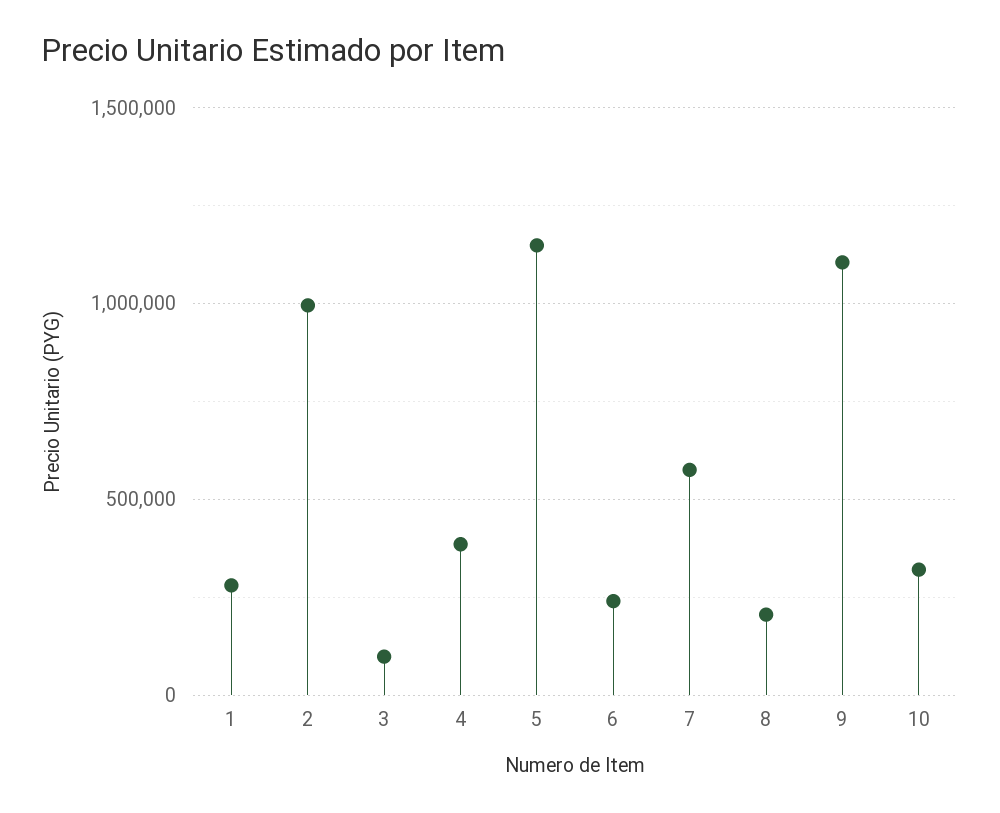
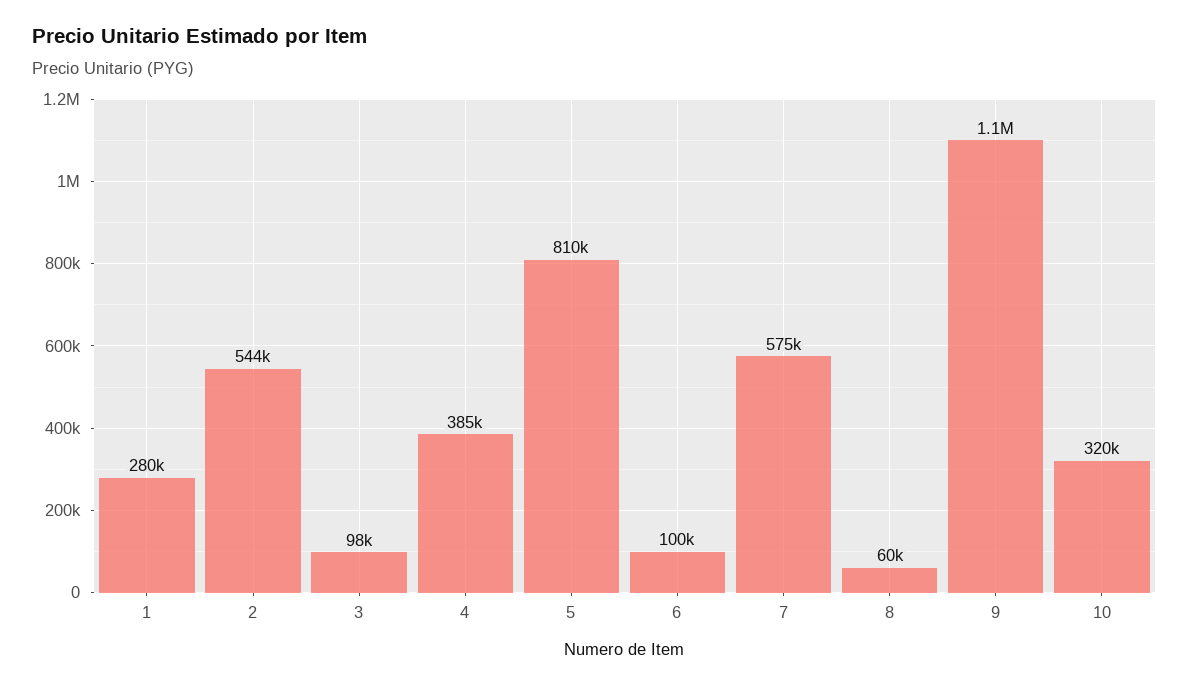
2: 1000000 -> 544000
5: 1150000 -> 810000
6: 250000 -> 100000
8: 200000 -> 60000

